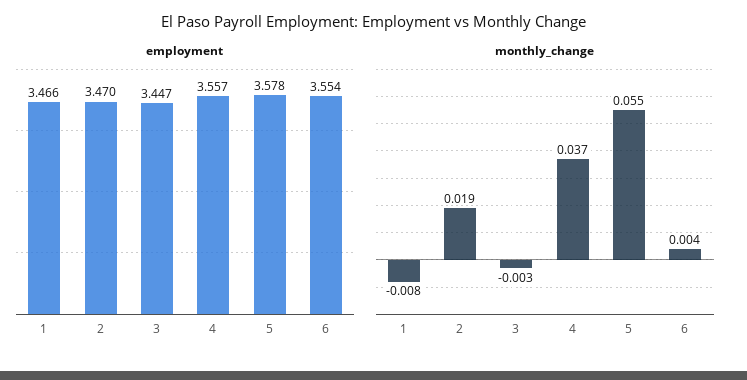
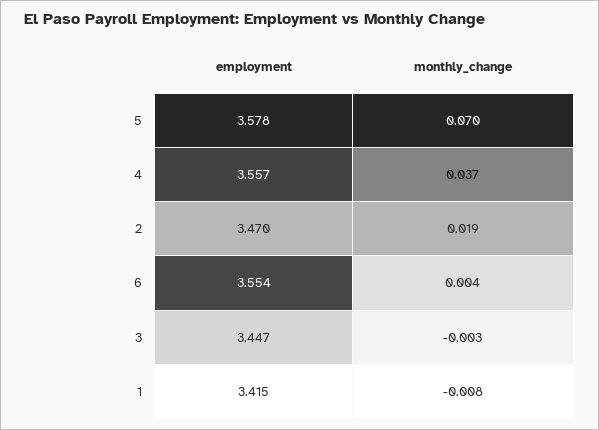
employment, 1: 3.466 -> 3.415
monthly_change, 5: 0.055 -> 0.07

